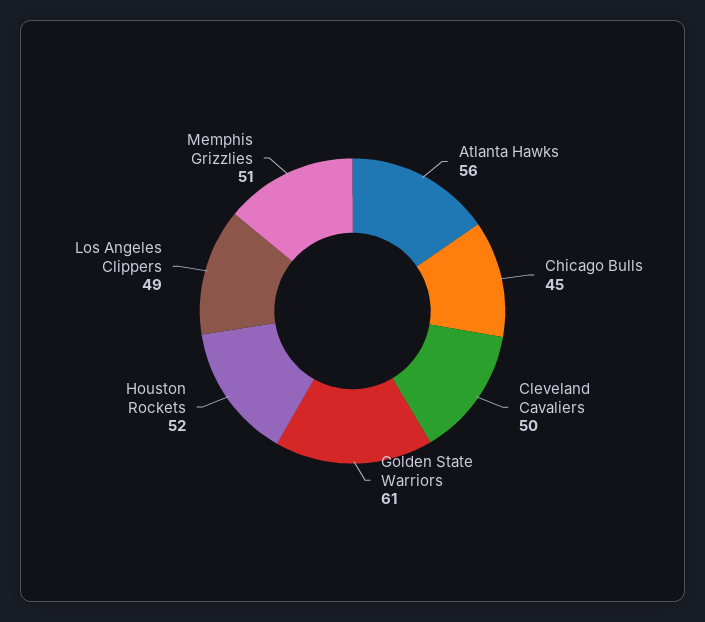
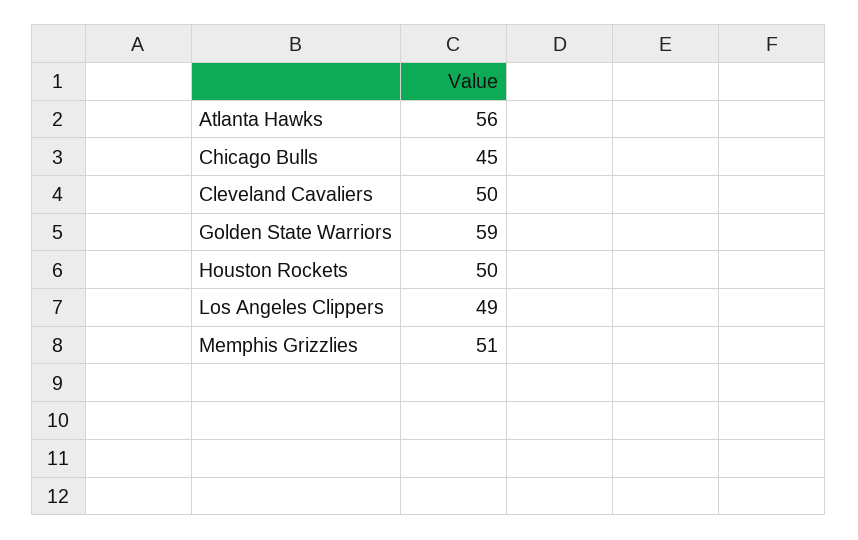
Golden State Warriors: 61 -> 59
Houston Rockets: 52 -> 50

